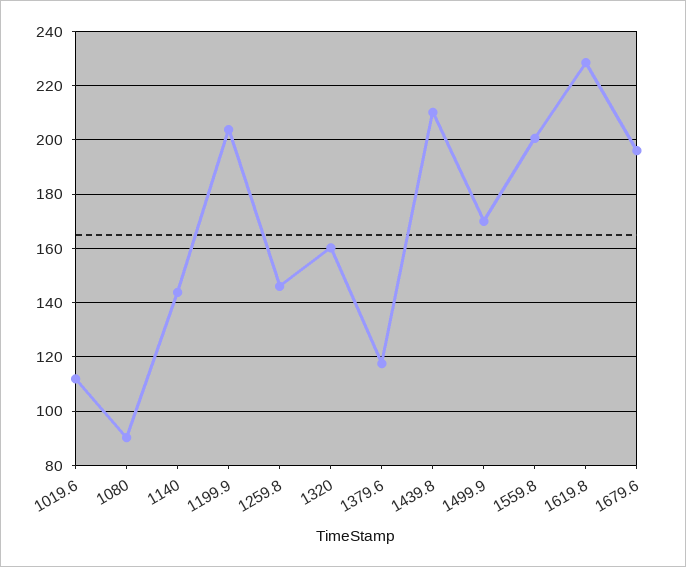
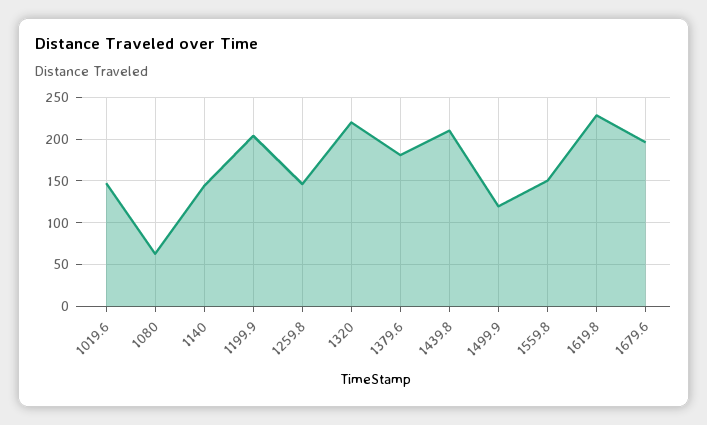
1019.6: 112.5 -> 150
1080: 90 -> 60
1320: 160 -> 220
1379.6: 117.5 -> 180
1499.9: 170 -> 120
1559.8: 200 -> 150

